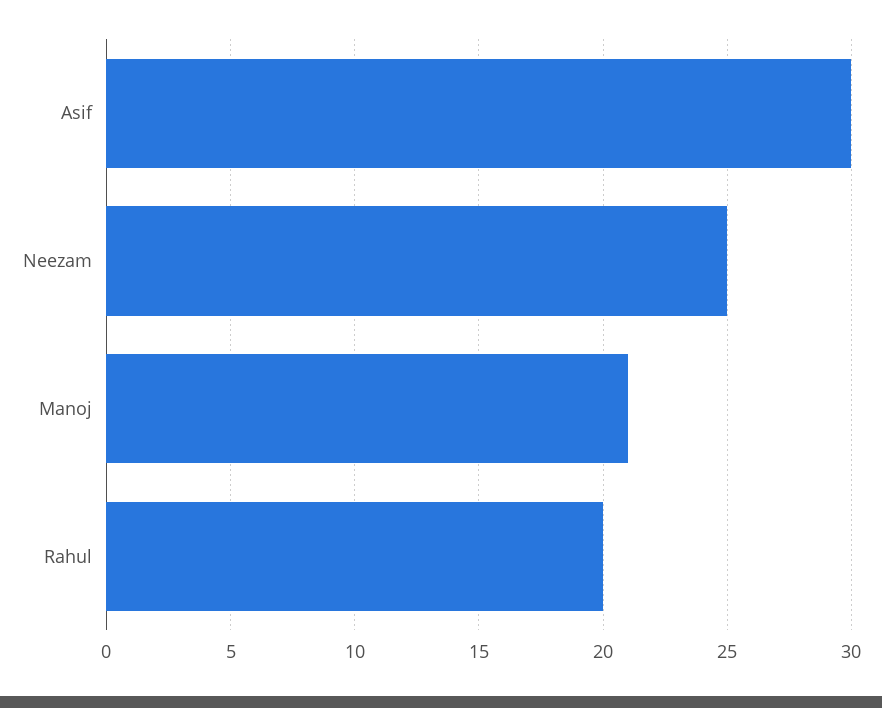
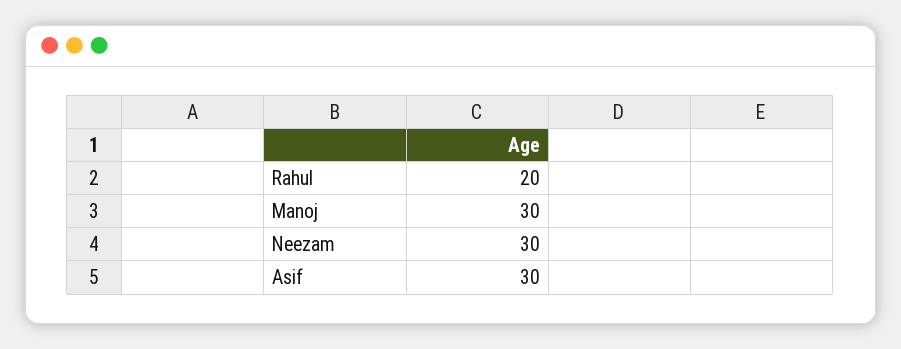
Neezam: 25 -> 30
Manoj: 21 -> 30

